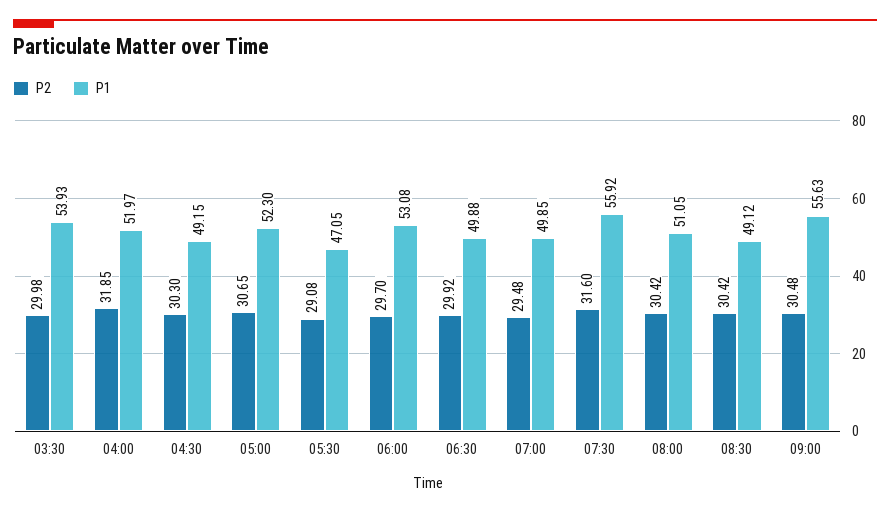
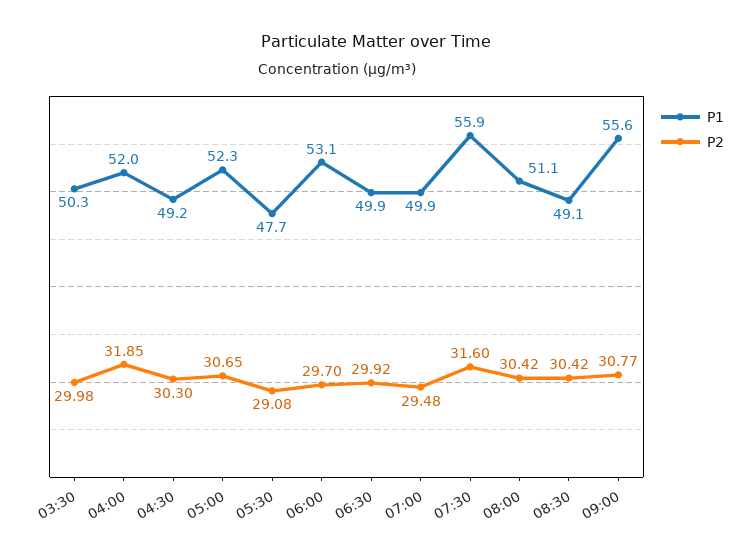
P1, 03:30: 53.93 -> 50.3
P1, 05:30: 47.05 -> 47.7
P2, 09:00: 30.48 -> 30.77

